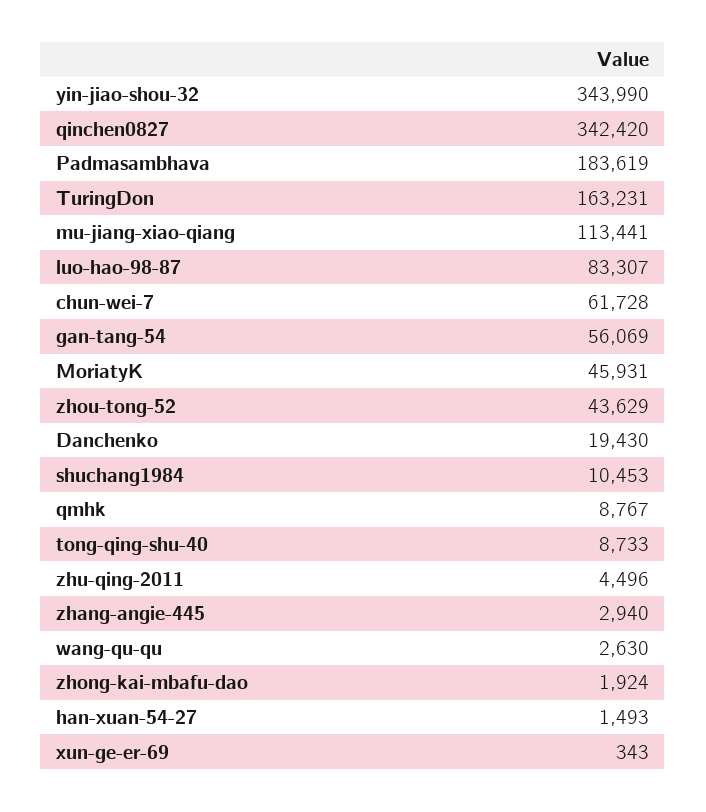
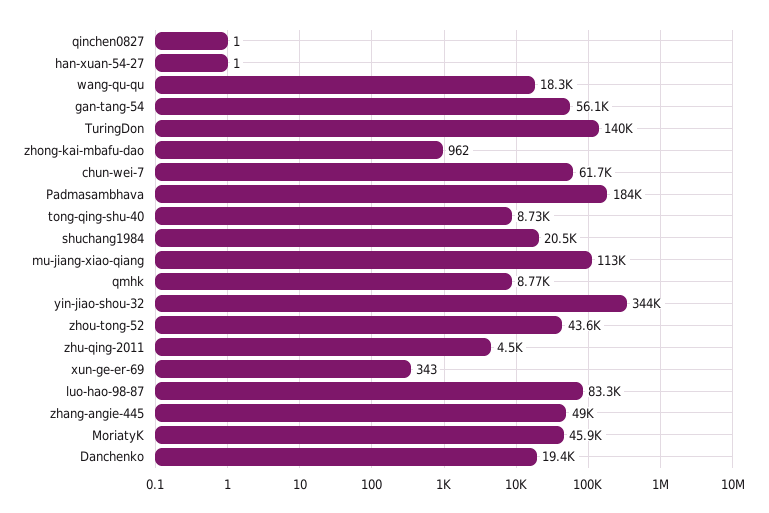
qinchen0827: 342420 -> 1
TuringDon: 163231 -> 140000
shuchang1984: 10453 -> 20500
zhang-angie-445: 2940 -> 49000
wang-qu-qu: 2630 -> 18300
zhong-kai-mbafu-dao: 1924 -> 962
han-xuan-54-27: 1493 -> 1

